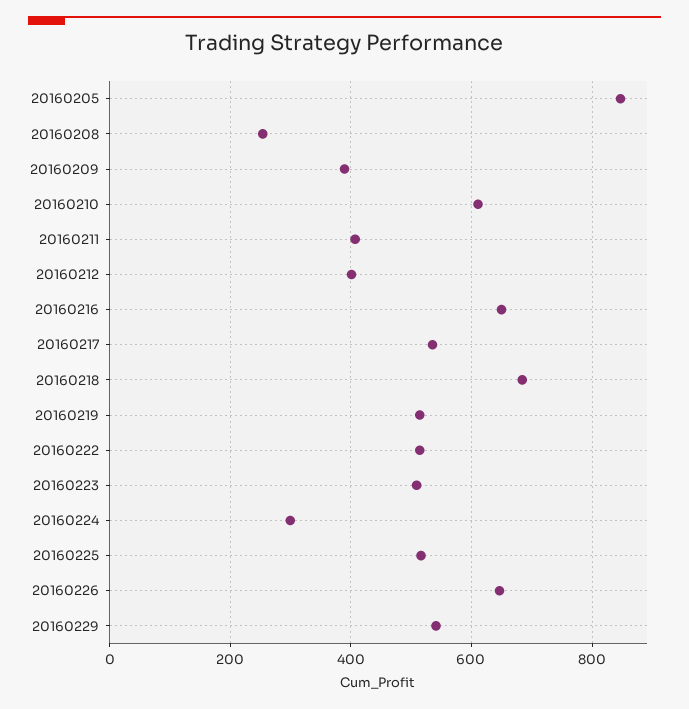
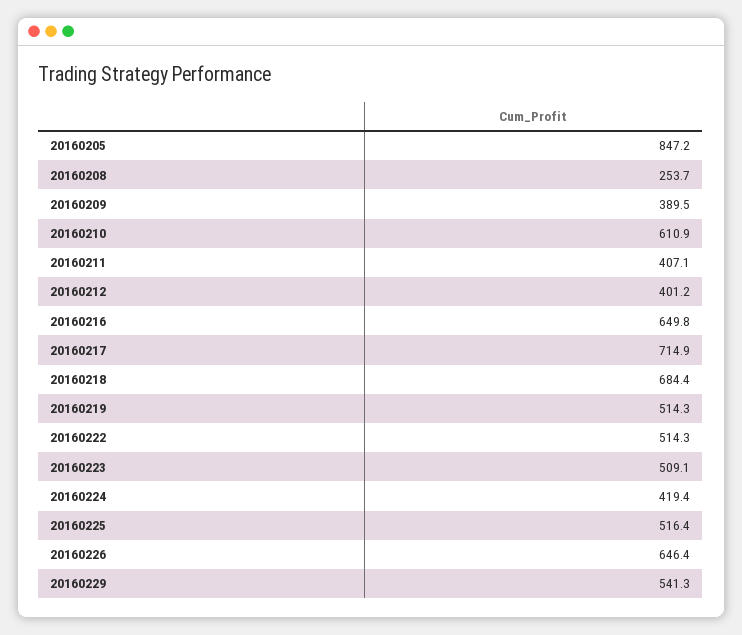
20160217: 540 -> 714.9
20160224: 300 -> 419.4

